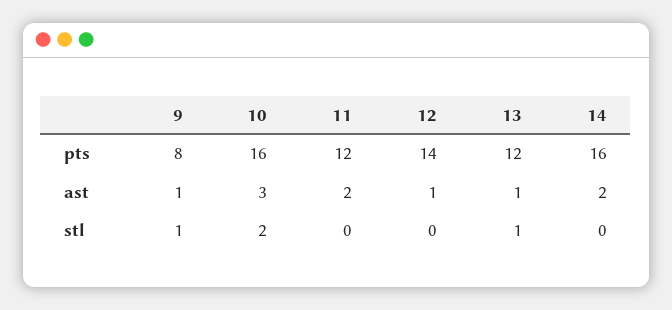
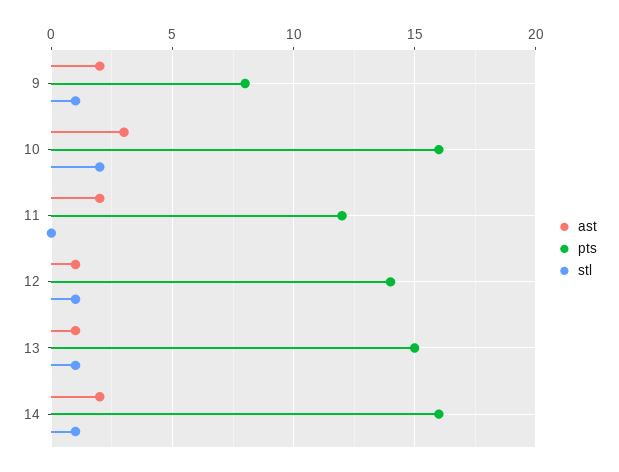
pts, 13: 12 -> 15
ast, 9: 1 -> 2
stl, 12: 0 -> 1
stl, 14: 0 -> 1

